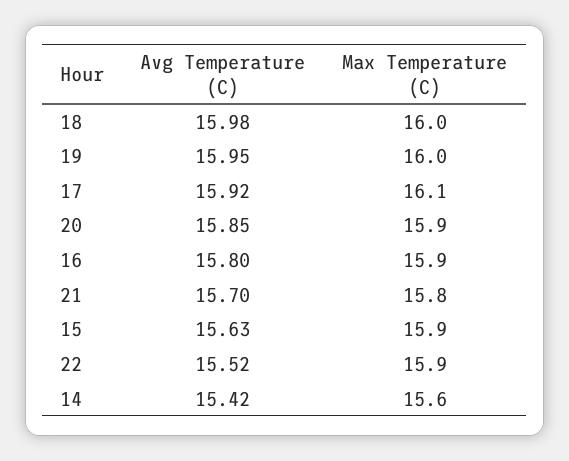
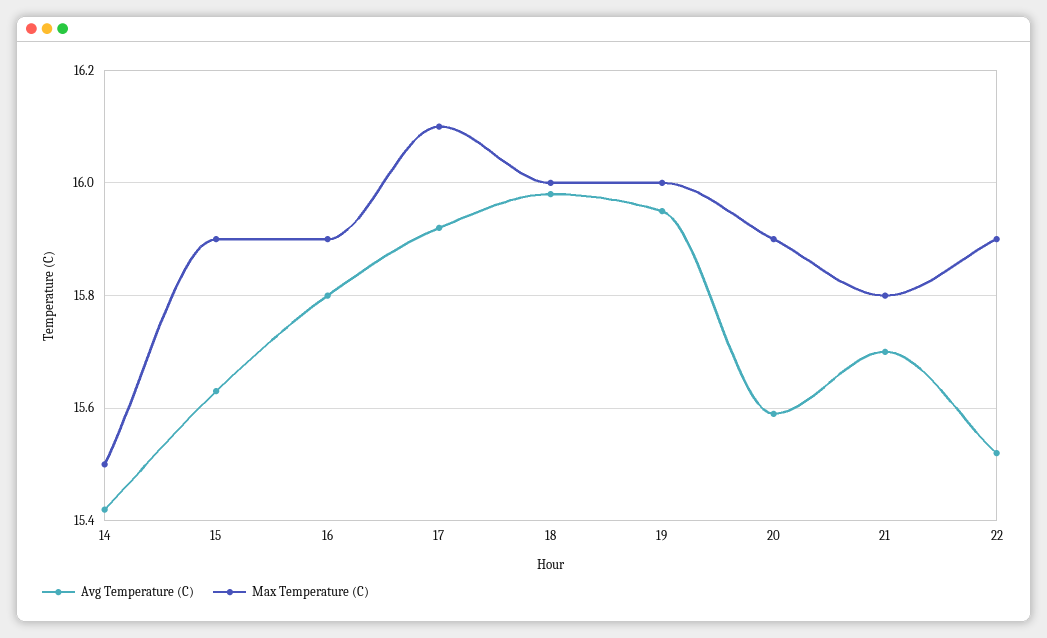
Avg Temperature (C), 20: 15.85 -> 15.6
Max Temperature (C), 14: 15.6 -> 15.5

